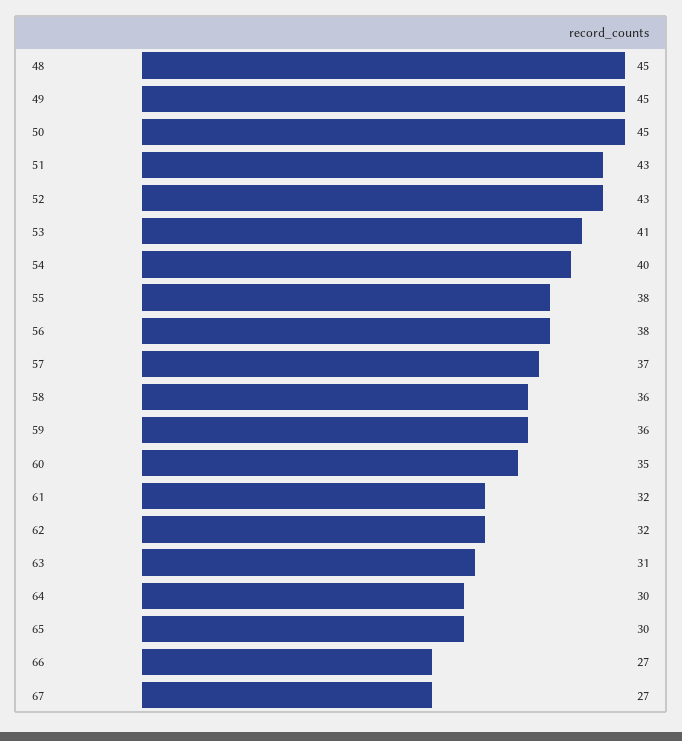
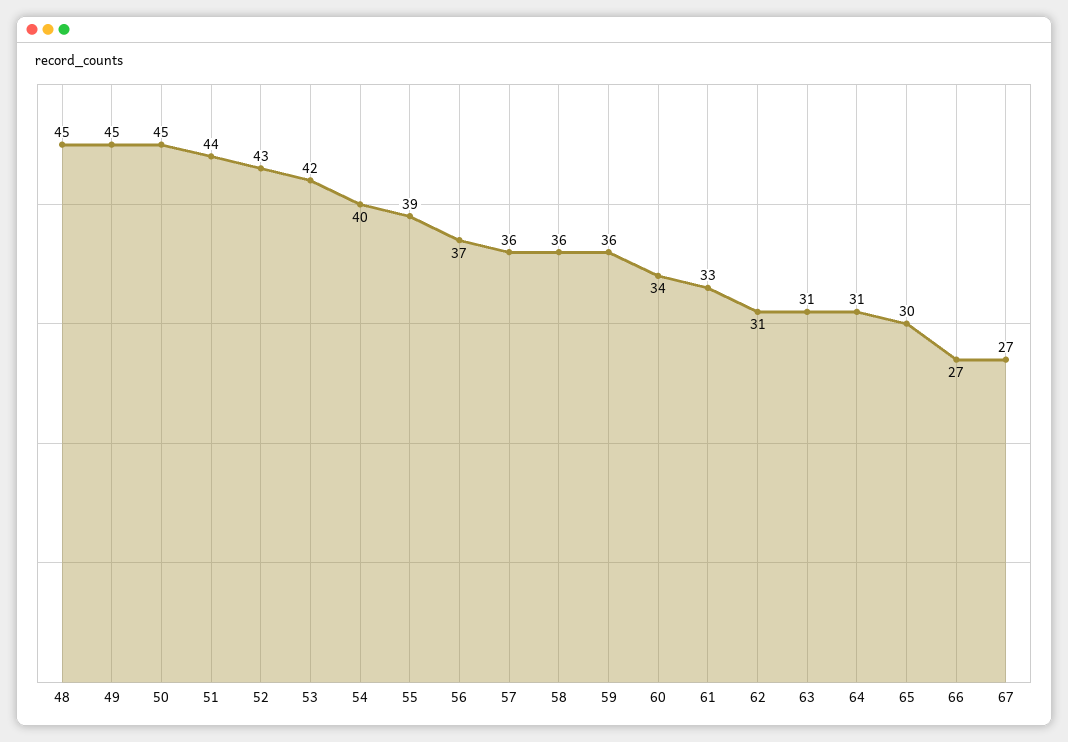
51: 43 -> 44
53: 41 -> 42
55: 38 -> 39
56: 38 -> 37
57: 37 -> 36
60: 35 -> 34
61: 32 -> 33
62: 32 -> 31
64: 30 -> 31

